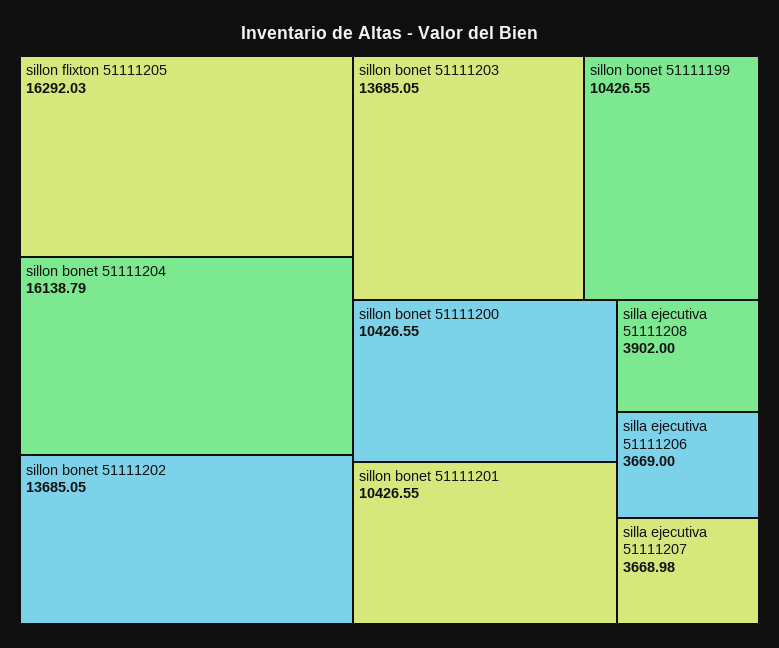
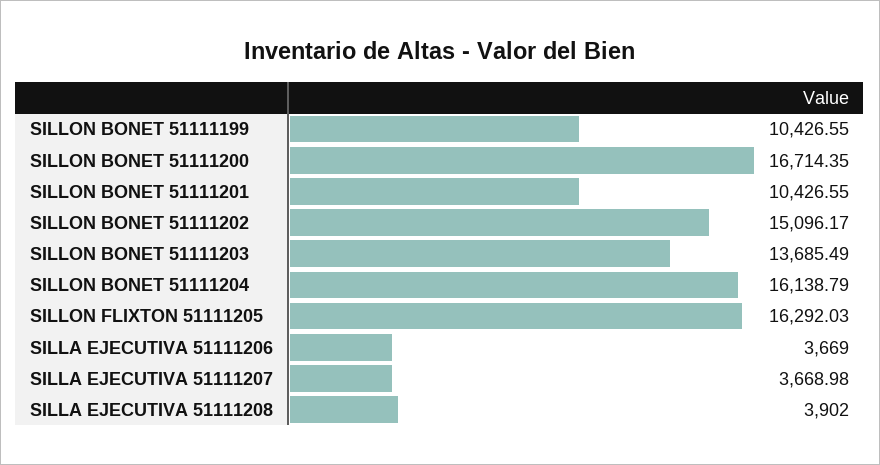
sillon bonet 51111202: 13685.05 -> 15096.17
sillon bonet 51111203: 13685.05 -> 13685.49
sillon bonet 51111200: 10426.55 -> 16714.35

